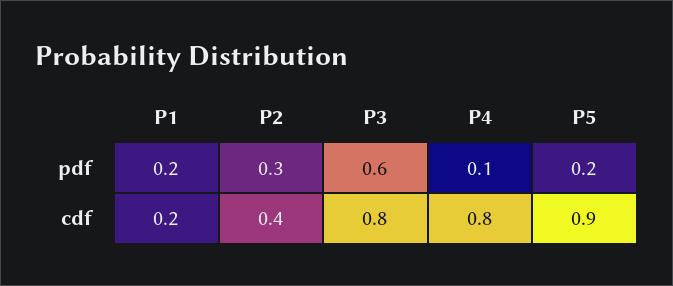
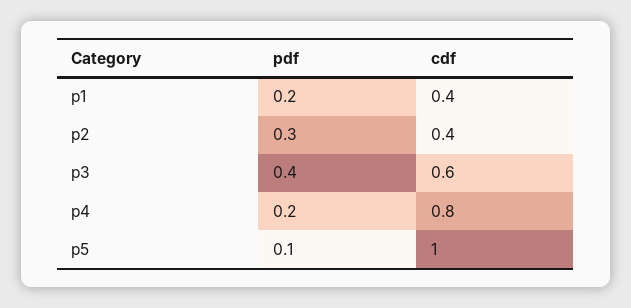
P3, pdf: 0.6 -> 0.4
P4, pdf: 0.1 -> 0.2
P5, pdf: 0.2 -> 0.1
P1, cdf: 0.2 -> 0.4
P3, cdf: 0.8 -> 0.6
P5, cdf: 0.9 -> 1

